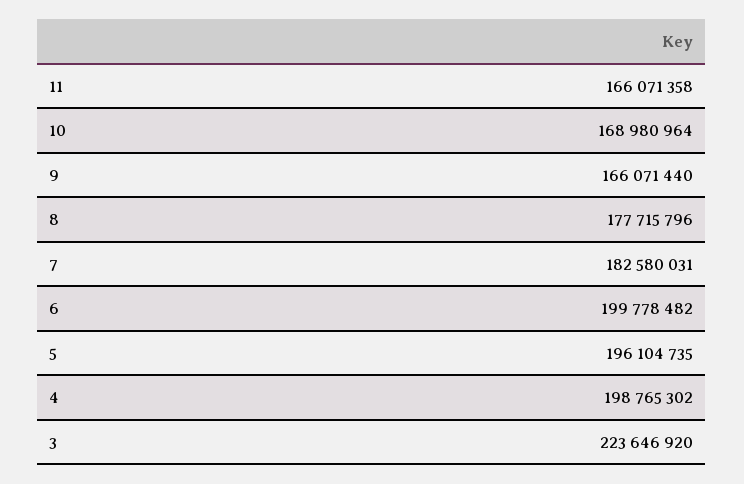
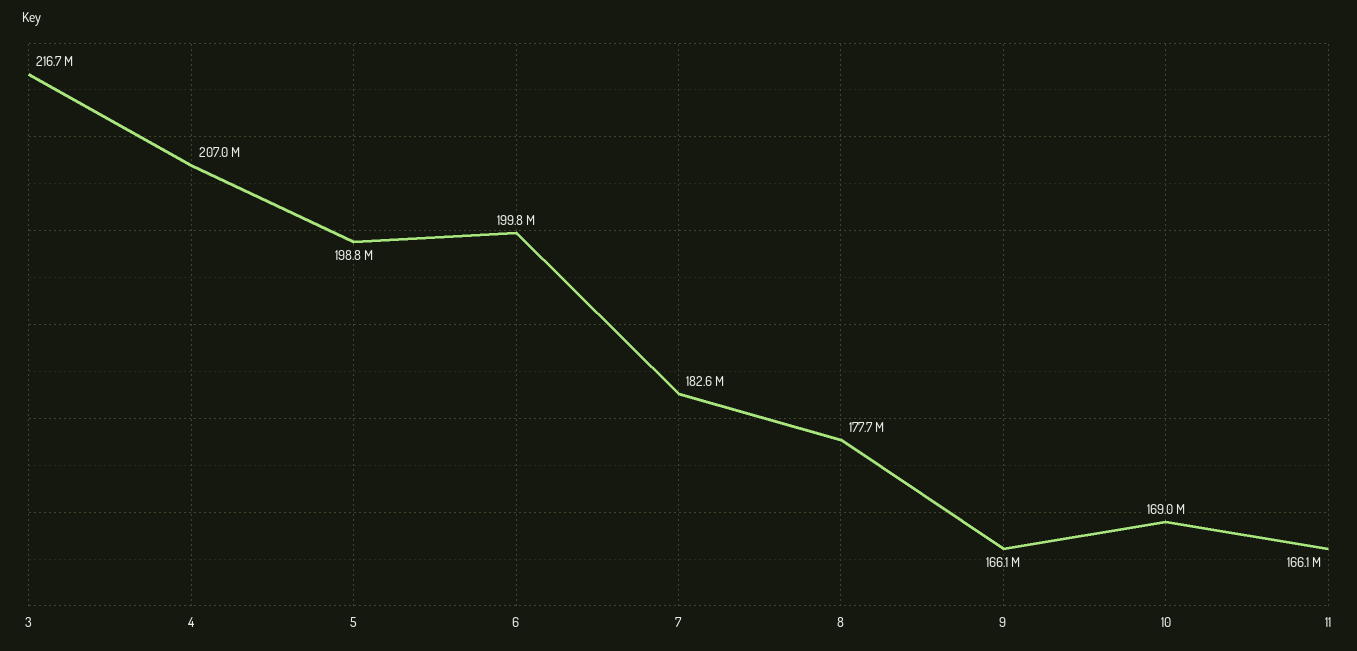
5: 196104735 -> 198800000
4: 198765302 -> 207000000
3: 223646920 -> 216700000

